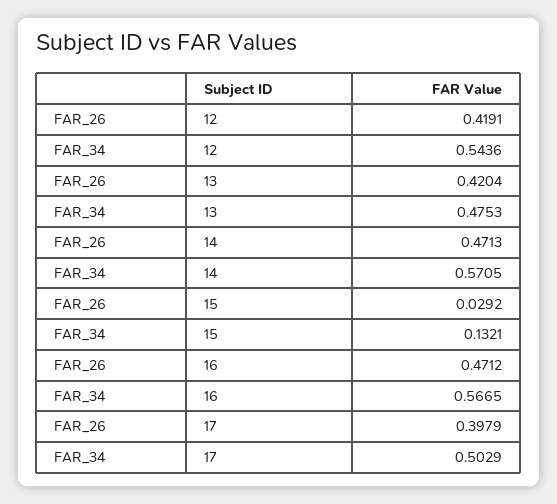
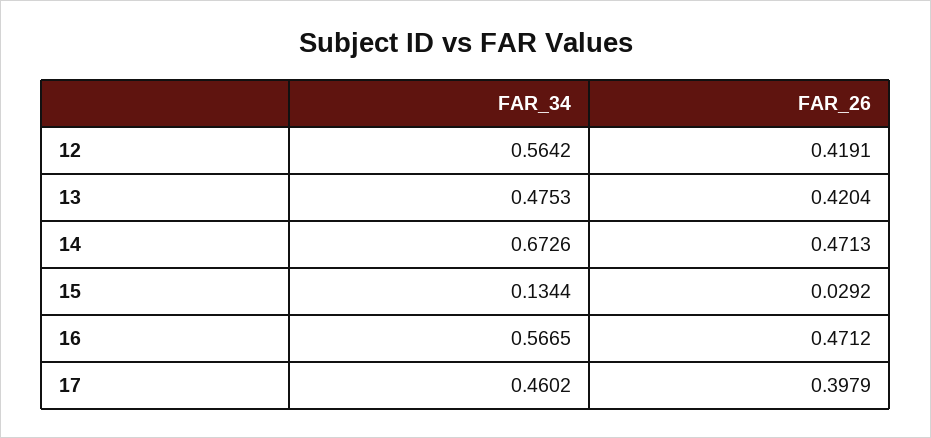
FAR_34, 12: 0.5436 -> 0.5642
FAR_34, 14: 0.5705 -> 0.6726
FAR_34, 15: 0.1321 -> 0.1344
FAR_34, 17: 0.5029 -> 0.4602

